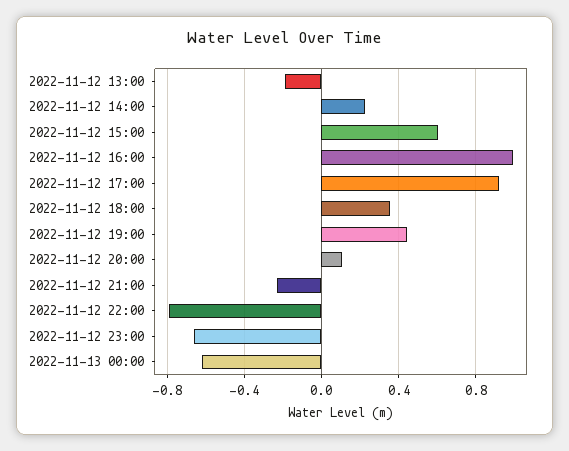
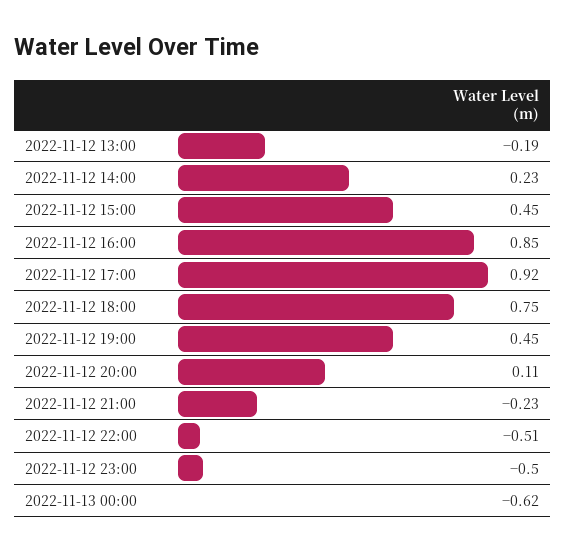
2022-11-12 15:00: 0.6 -> 0.45
2022-11-12 16:00: 1 -> 0.85
2022-11-12 18:00: 0.35 -> 0.75
2022-11-12 22:00: -0.8 -> -0.51
2022-11-12 23:00: -0.65 -> -0.5

